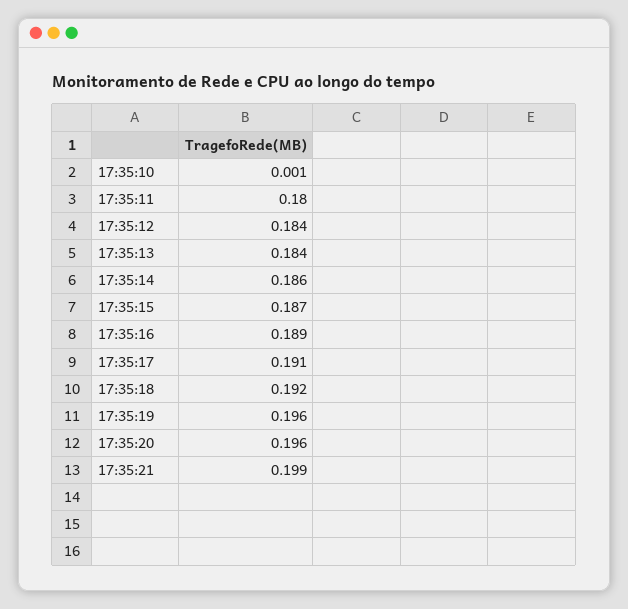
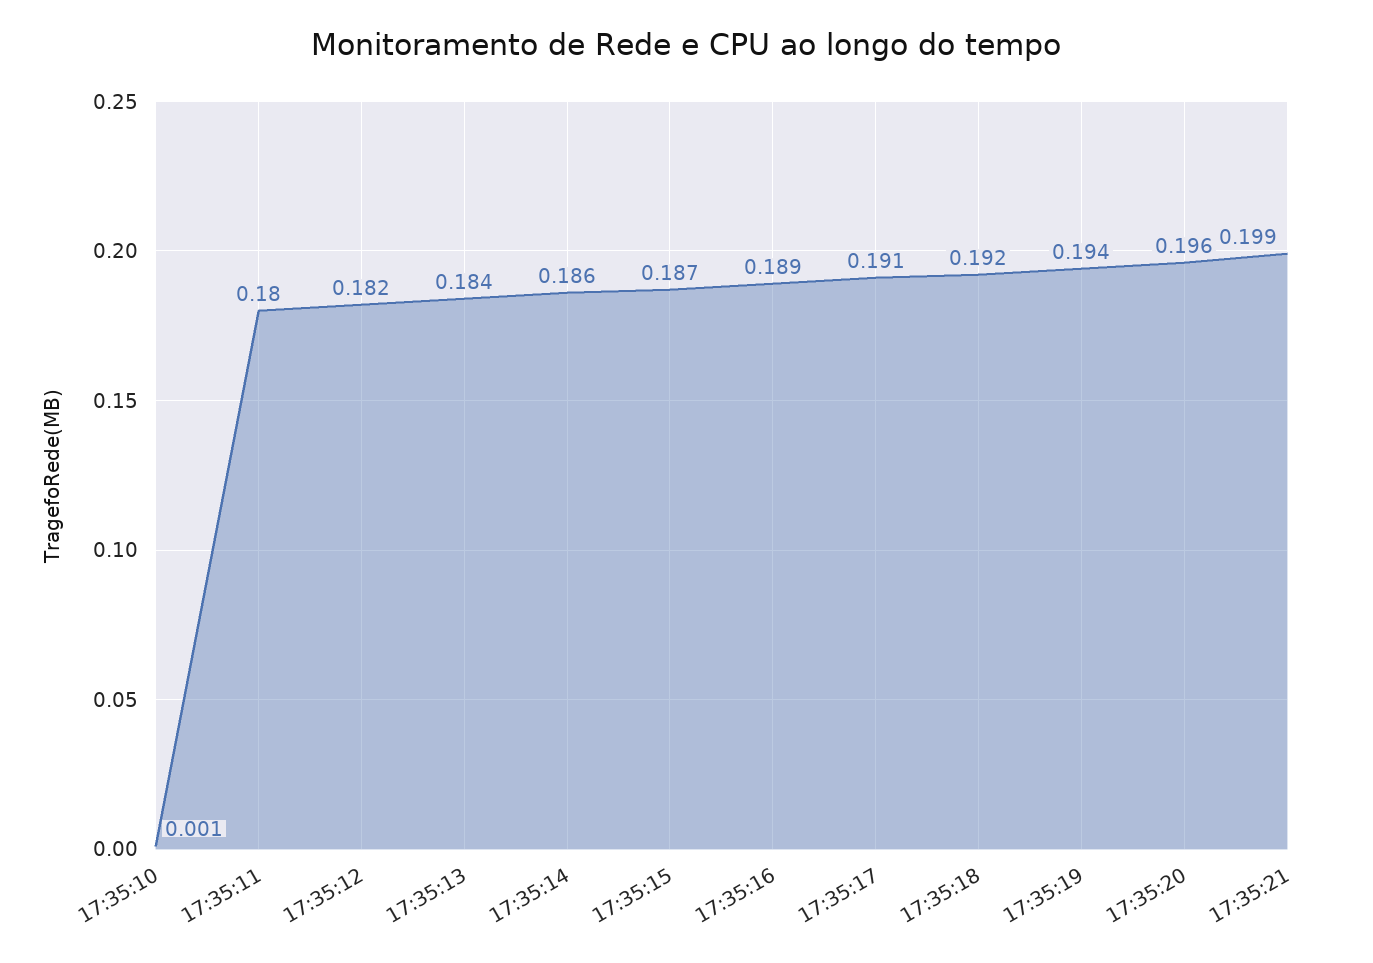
17:35:12: 0.184 -> 0.182
17:35:19: 0.196 -> 0.194

